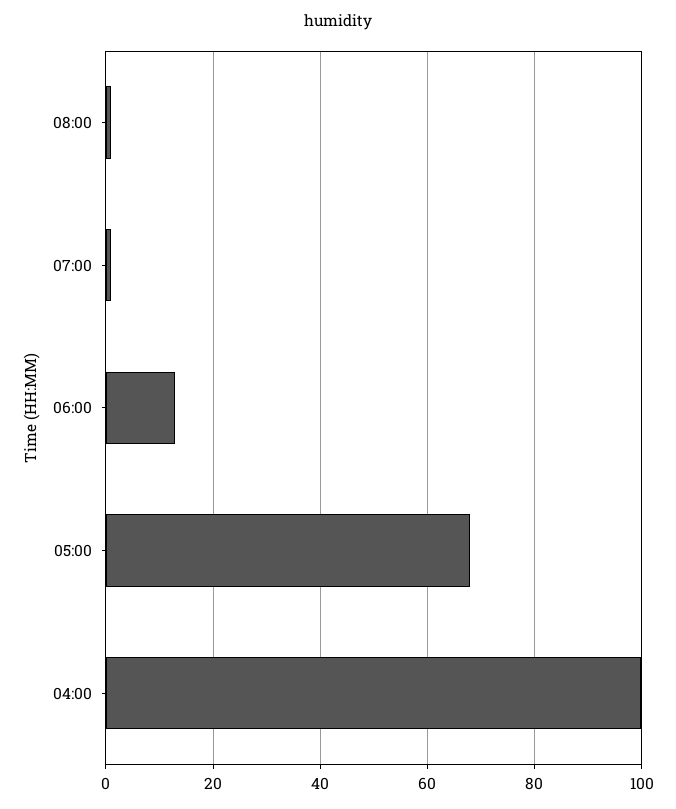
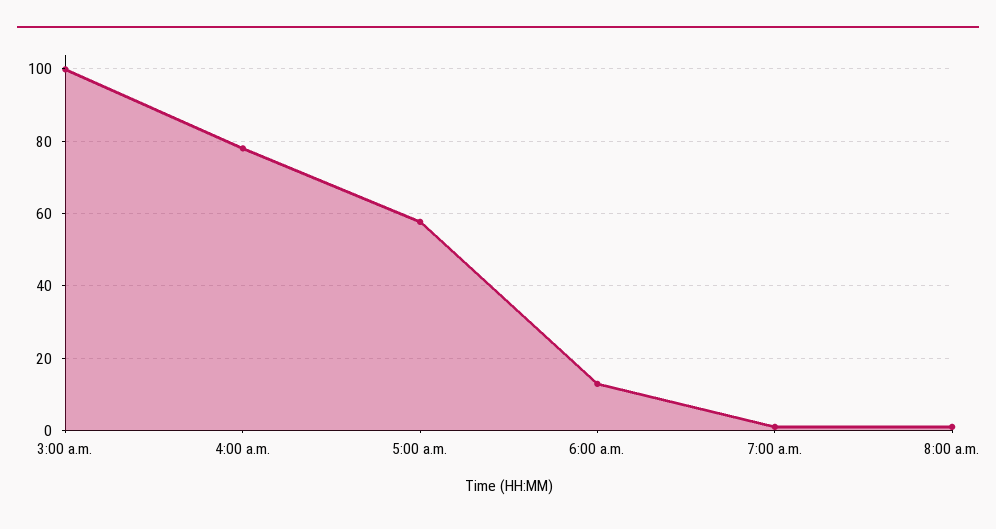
05:00: 68 -> 58
04:00: 100 -> 78
3:00 a.m.: none -> 100

